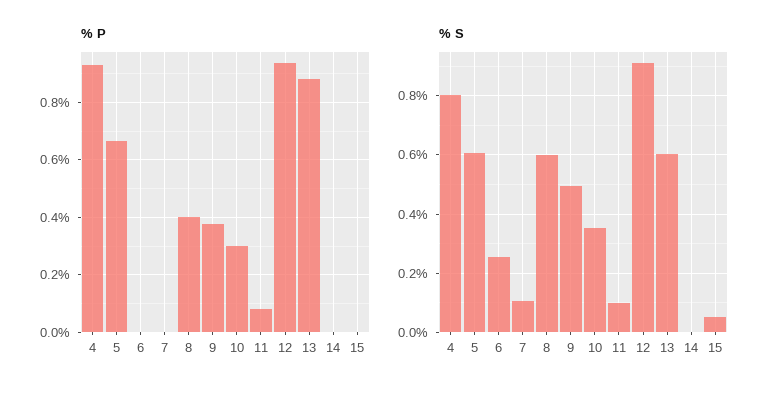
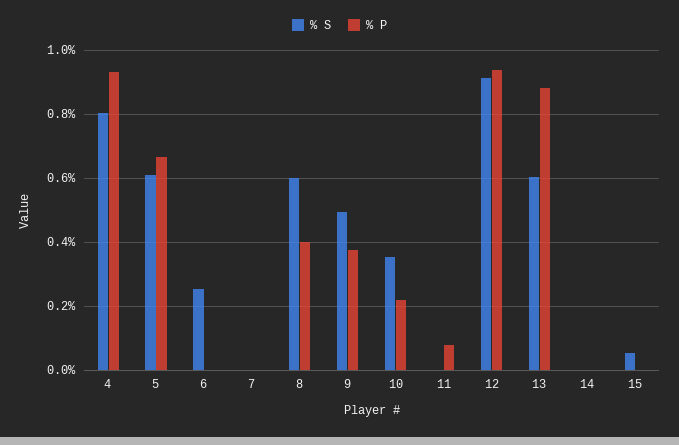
% P, 10: 0.3 -> 0.22
% S, 7: 0.1 -> 0
% S, 11: 0.1 -> 0

